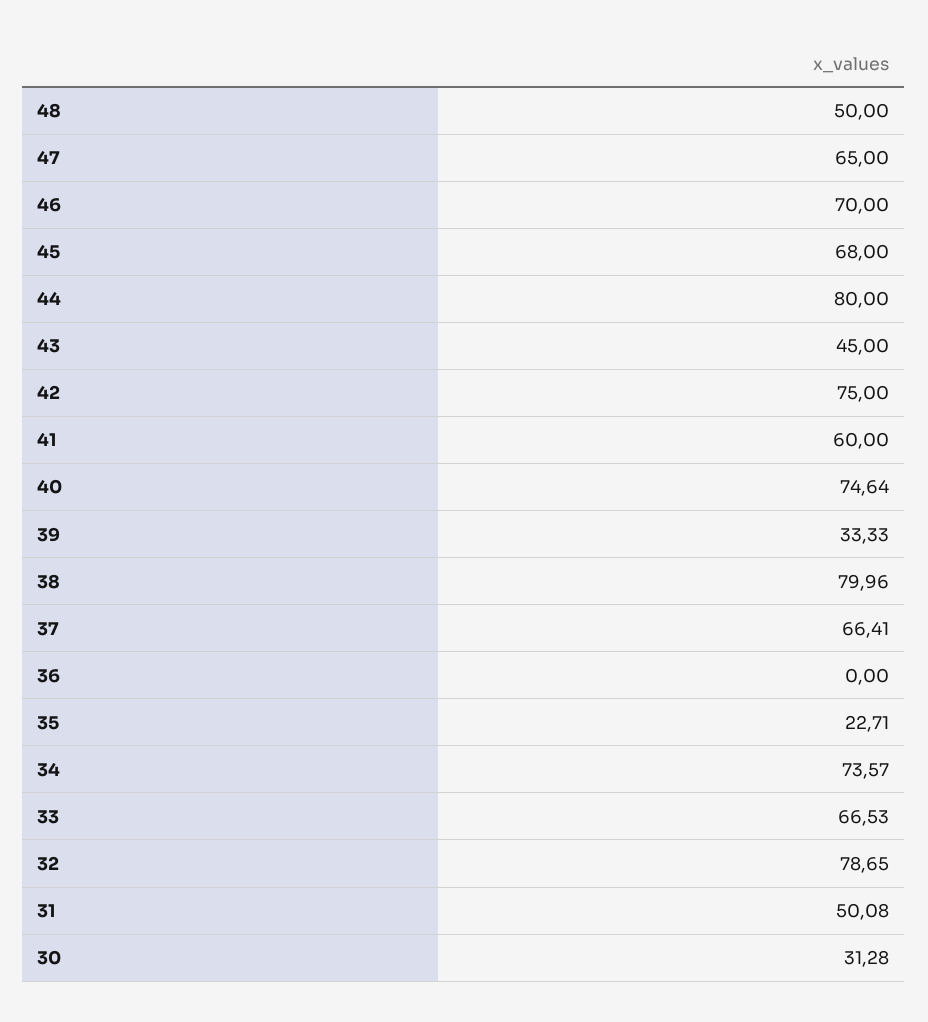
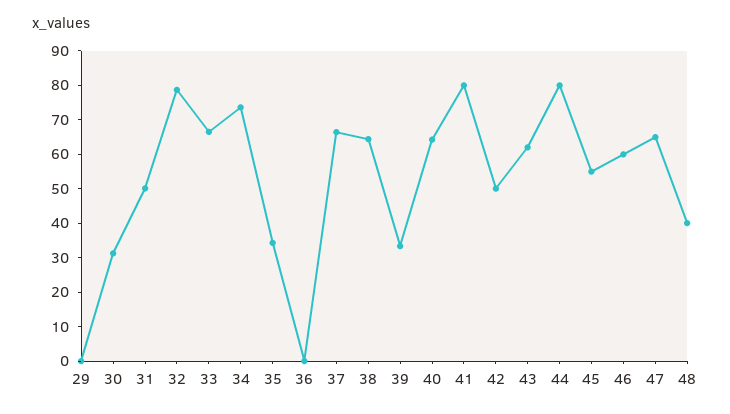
48: 50 -> 40
46: 70 -> 60
45: 68 -> 55
43: 45 -> 62.5
42: 75 -> 50
41: 60 -> 80
40: 74.64 -> 65
38: 79.96 -> 65
35: 22.71 -> 35
29: none -> 0

